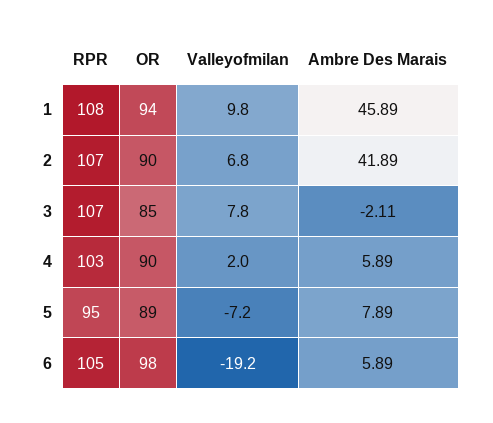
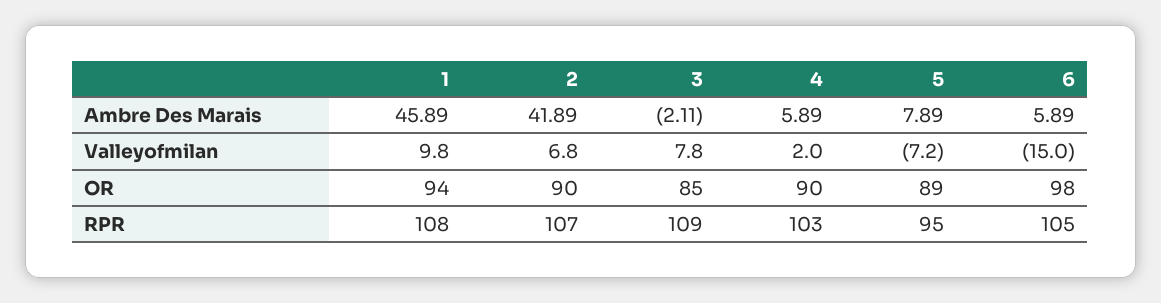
RPR, 3: 107 -> 109
Valleyofmilan, 6: -19.2 -> -15

